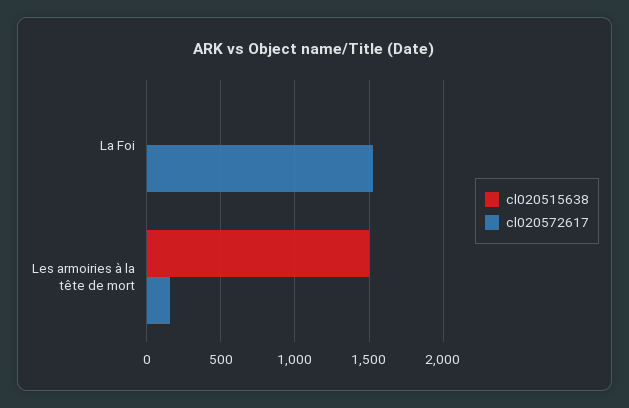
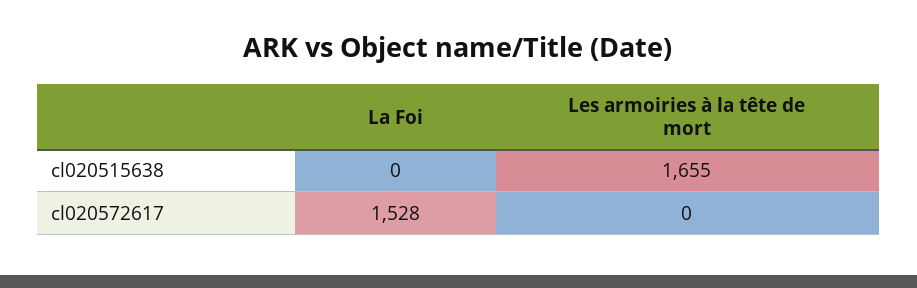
cl020515638, Les armoiries à la tête de mort: 1500 -> 1655
cl020572617, Les armoiries à la tête de mort: 150 -> 0

